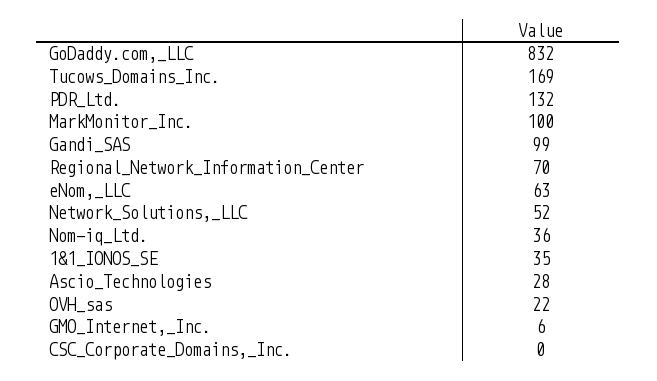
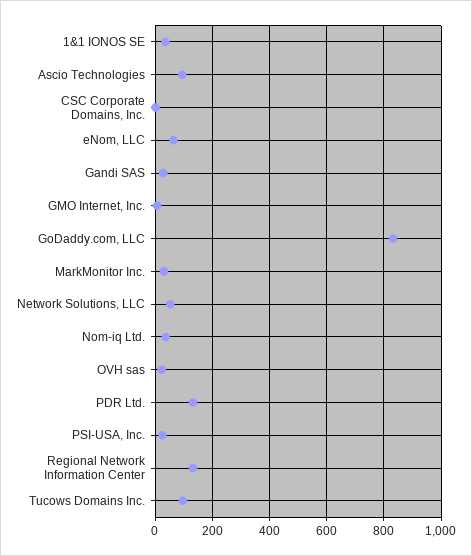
Tucows_Domains_Inc.: 169 -> 100
MarkMonitor_Inc.: 100 -> 25
Gandi_SAS: 99 -> 25
Regional_Network_Information_Center: 70 -> 125
Ascio_Technologies: 28 -> 100
PSI-USA, Inc.: none -> 25

